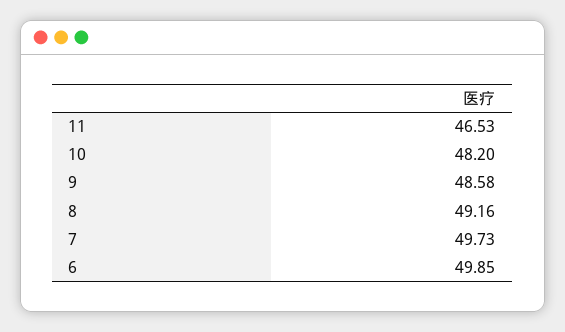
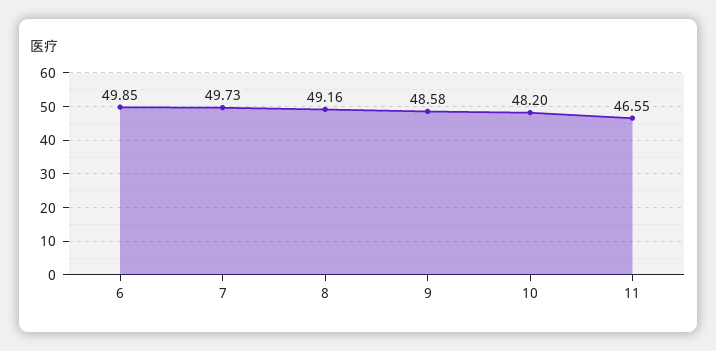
11: 46.53 -> 46.55

